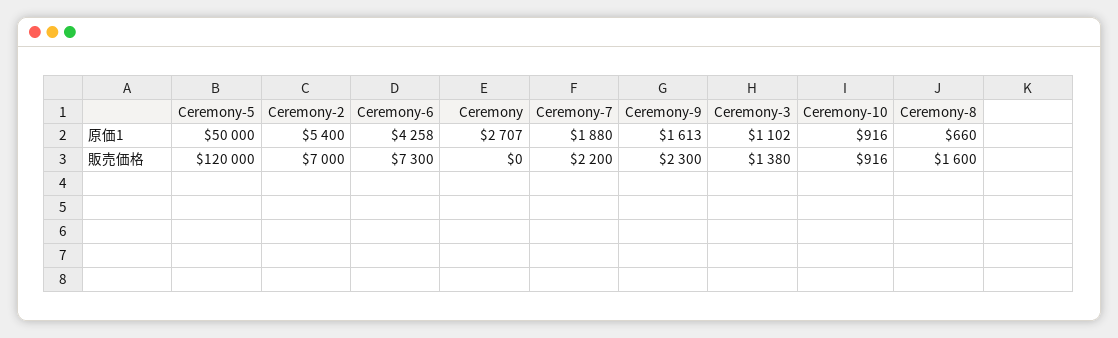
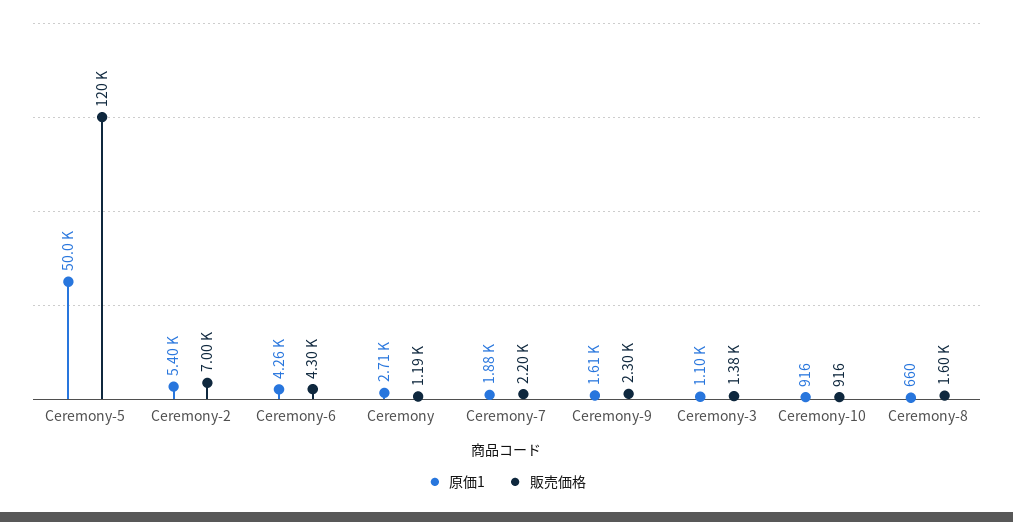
販売価格, Ceremony-6: 7300 -> 4300
販売価格, Ceremony: 0 -> 1190

